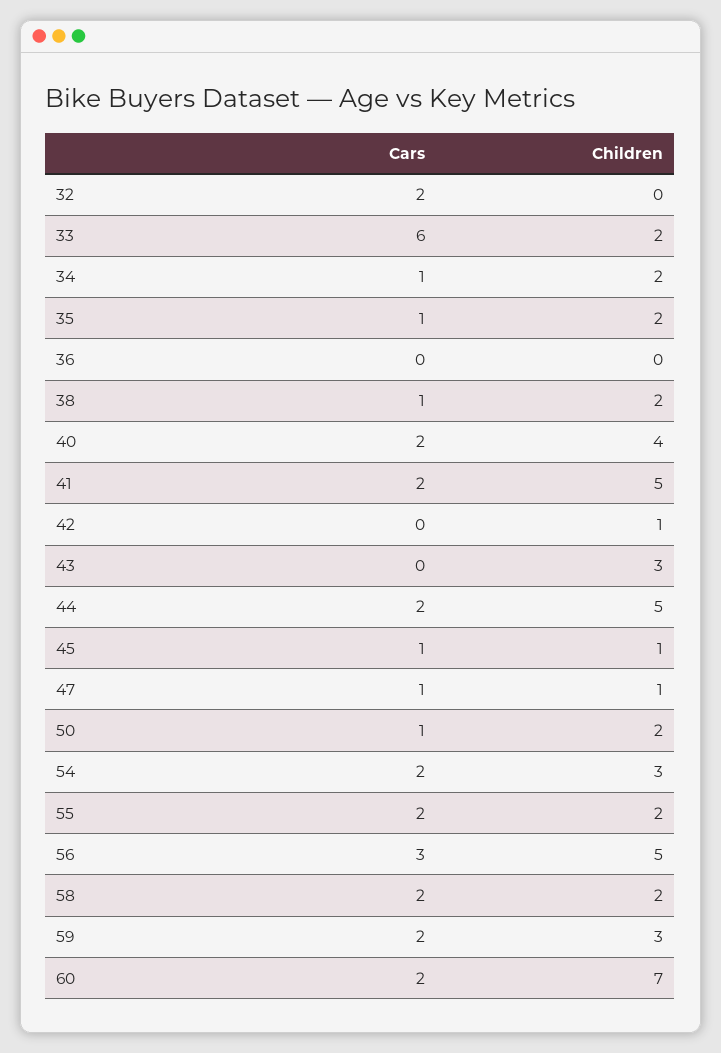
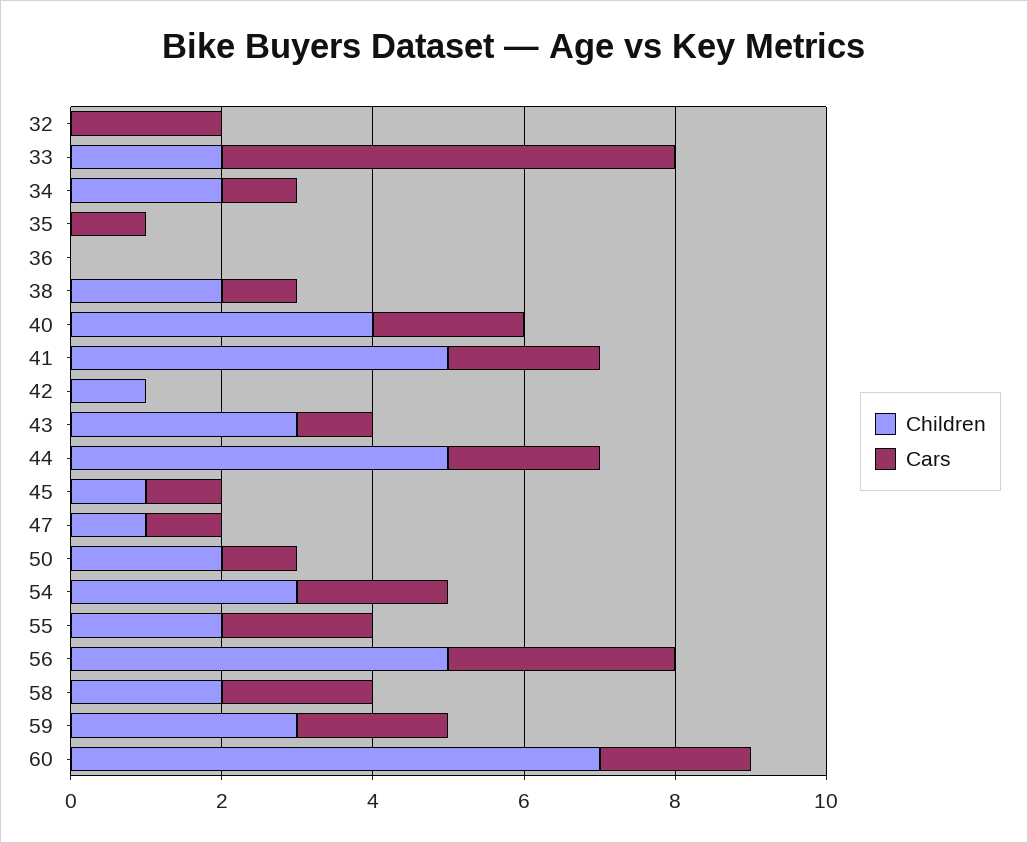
Children, 35: 2 -> 0
Cars, 43: 0 -> 1

